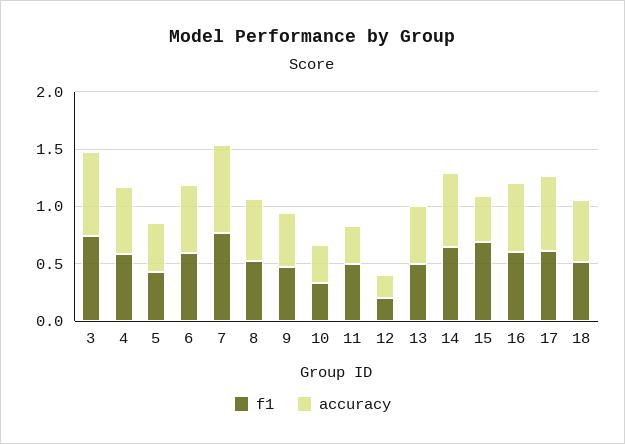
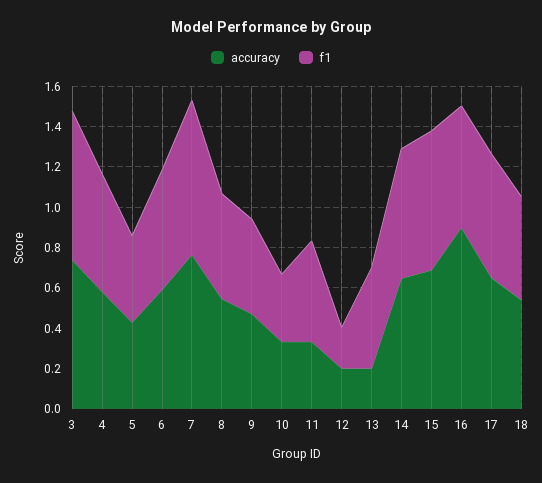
accuracy, 13: 0.5 -> 0.2
accuracy, 15: 0.4 -> 0.7
accuracy, 16: 0.6 -> 0.9

